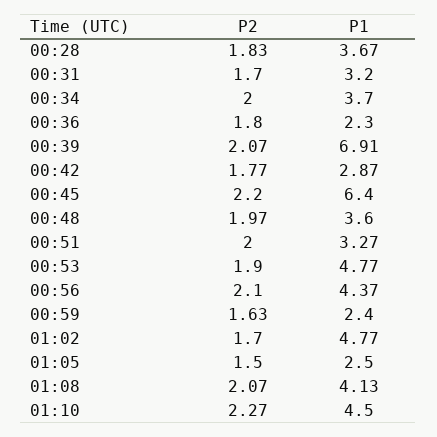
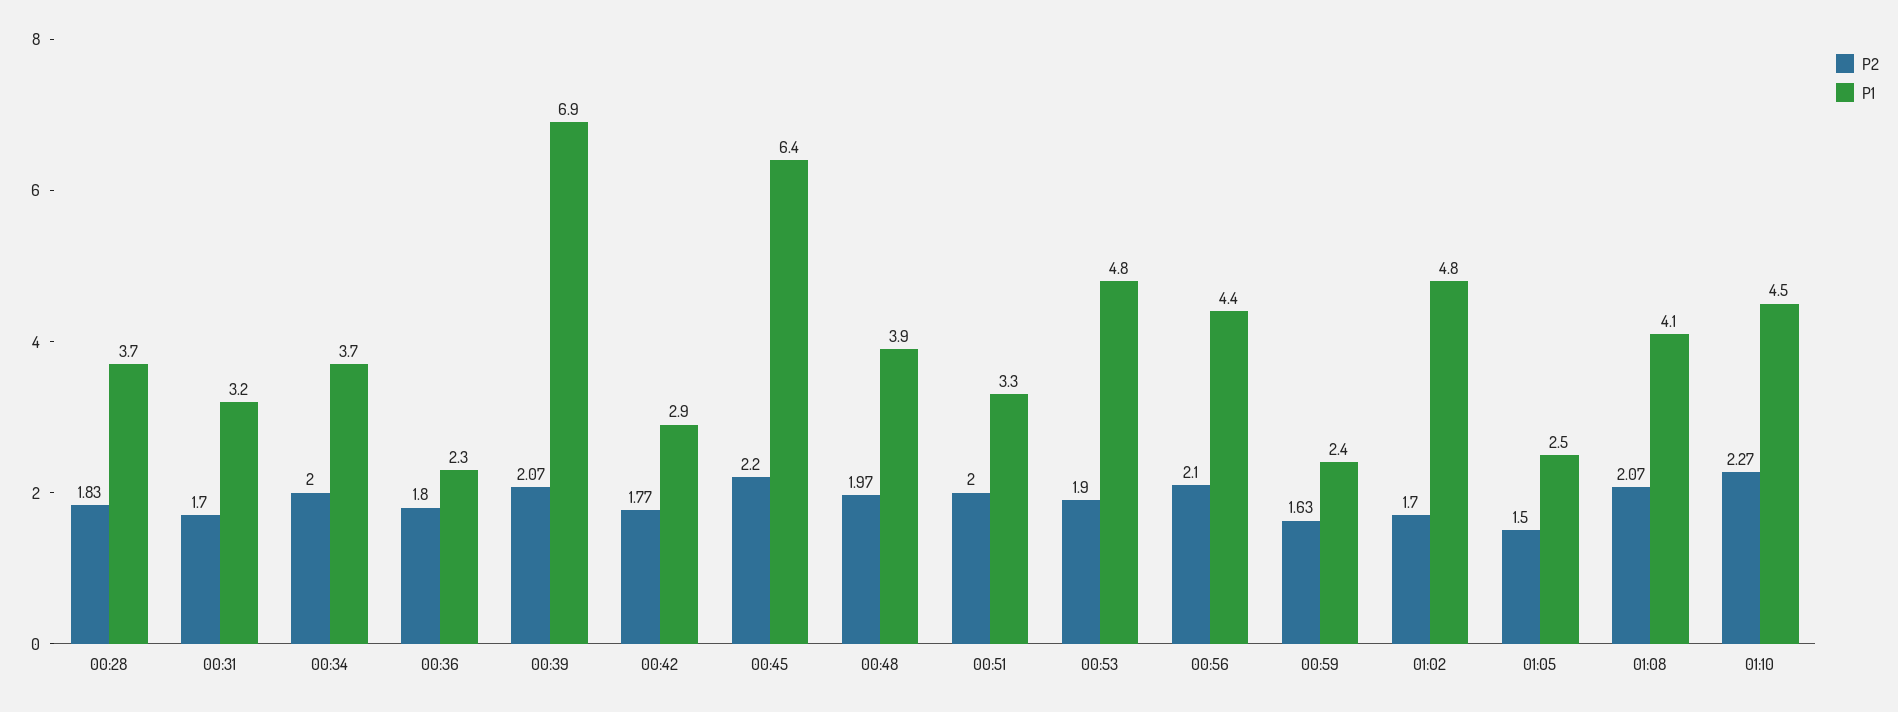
P1, 00:48: 3.6 -> 3.9

